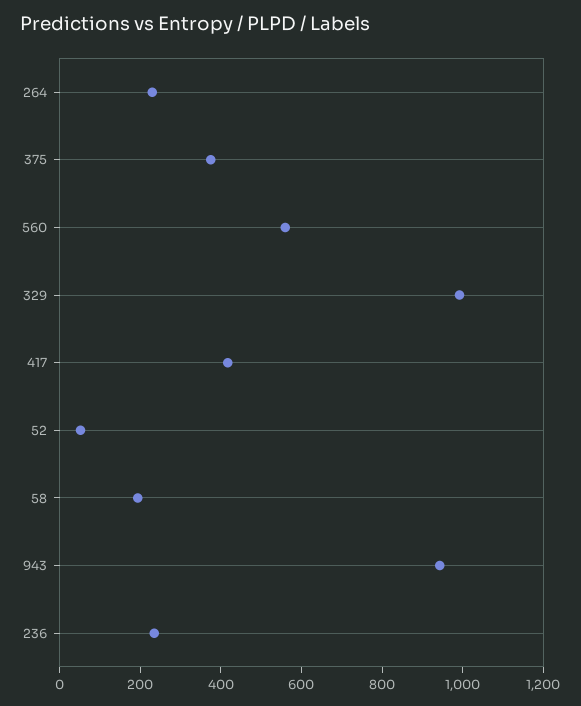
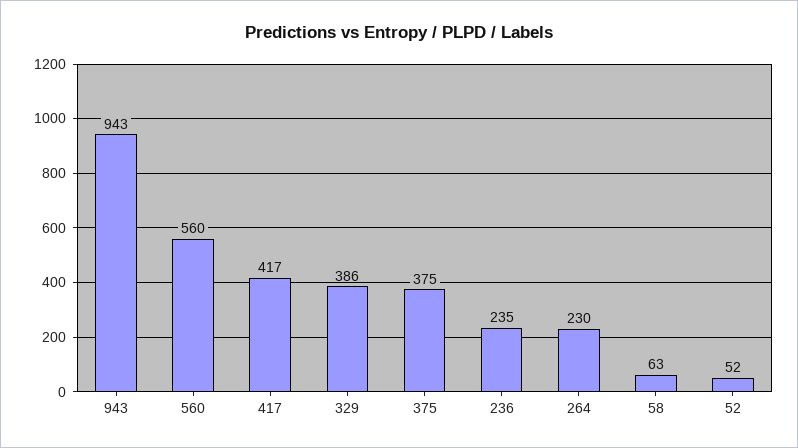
329: 1000 -> 386
58: 200 -> 63

